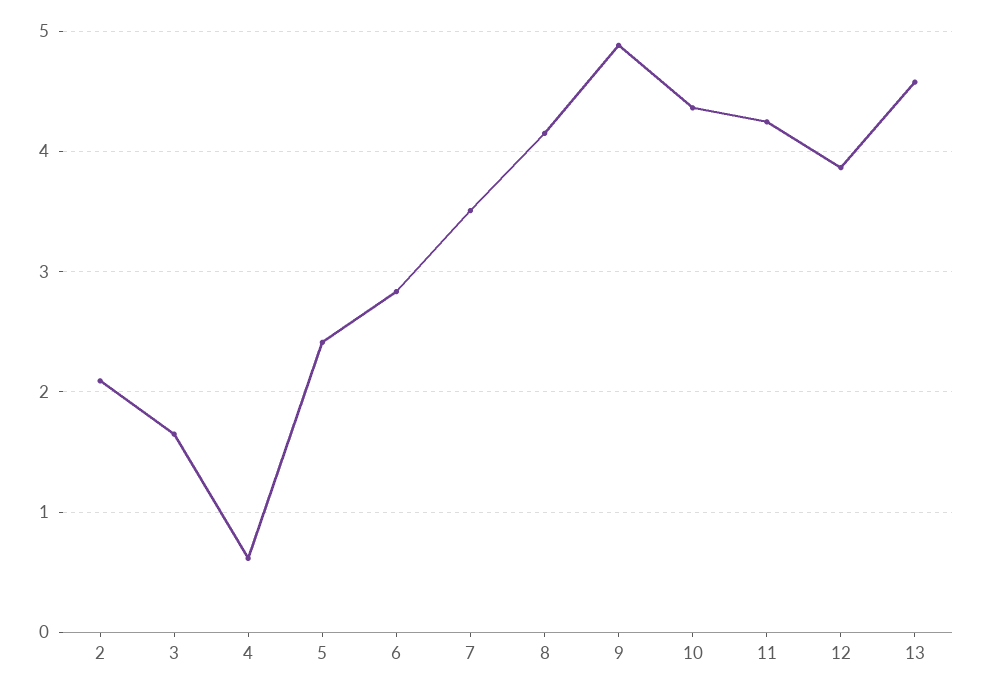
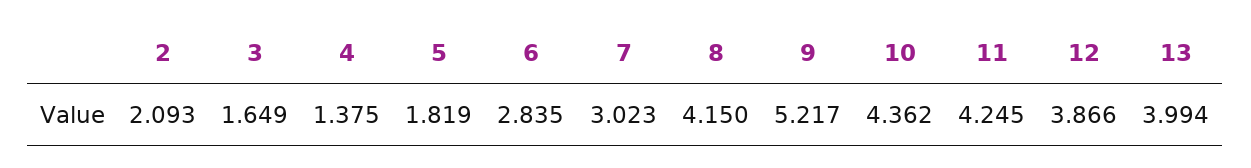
4: 0.6 -> 1.375
5: 2.4 -> 1.819
7: 3.5 -> 3.023
9: 4.9 -> 5.217
13: 4.6 -> 3.994

